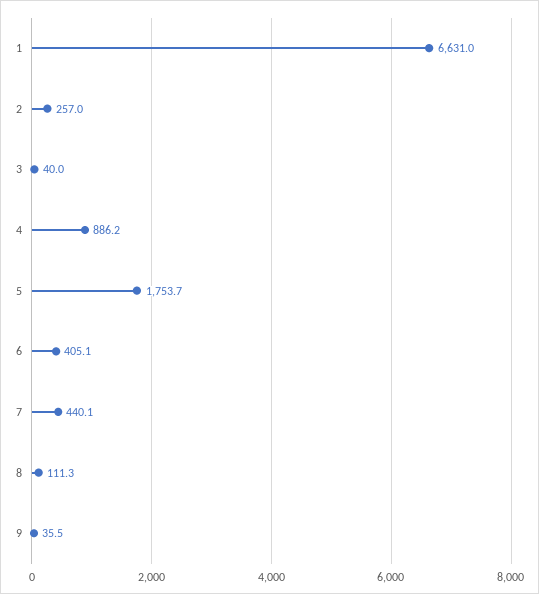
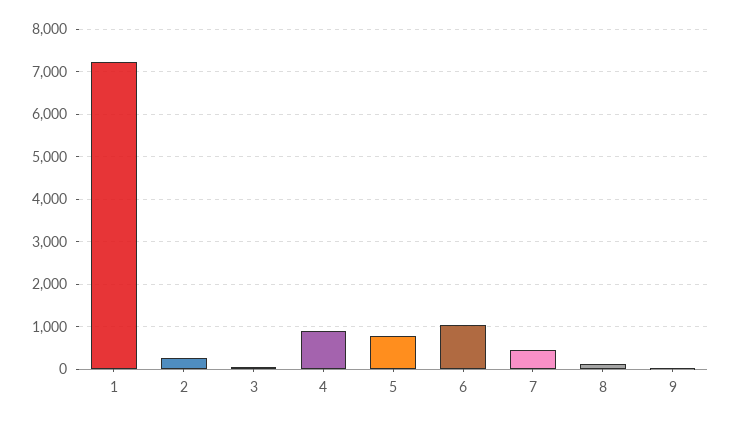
1: 6631 -> 7200
5: 1753.7 -> 800
6: 405.1 -> 1000

